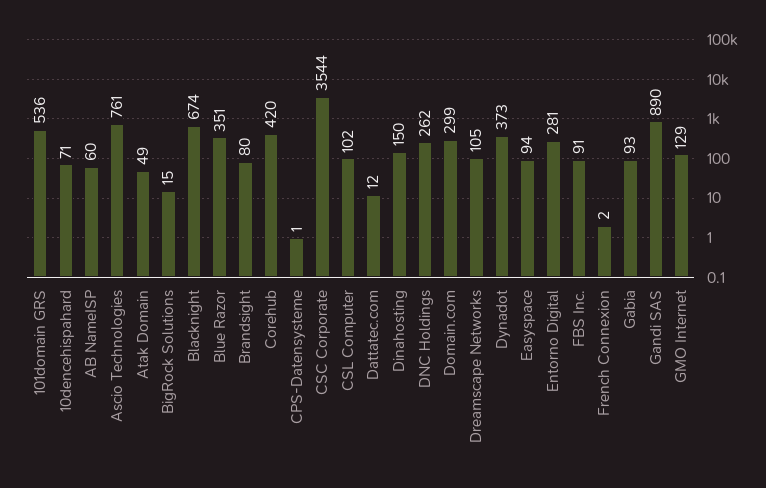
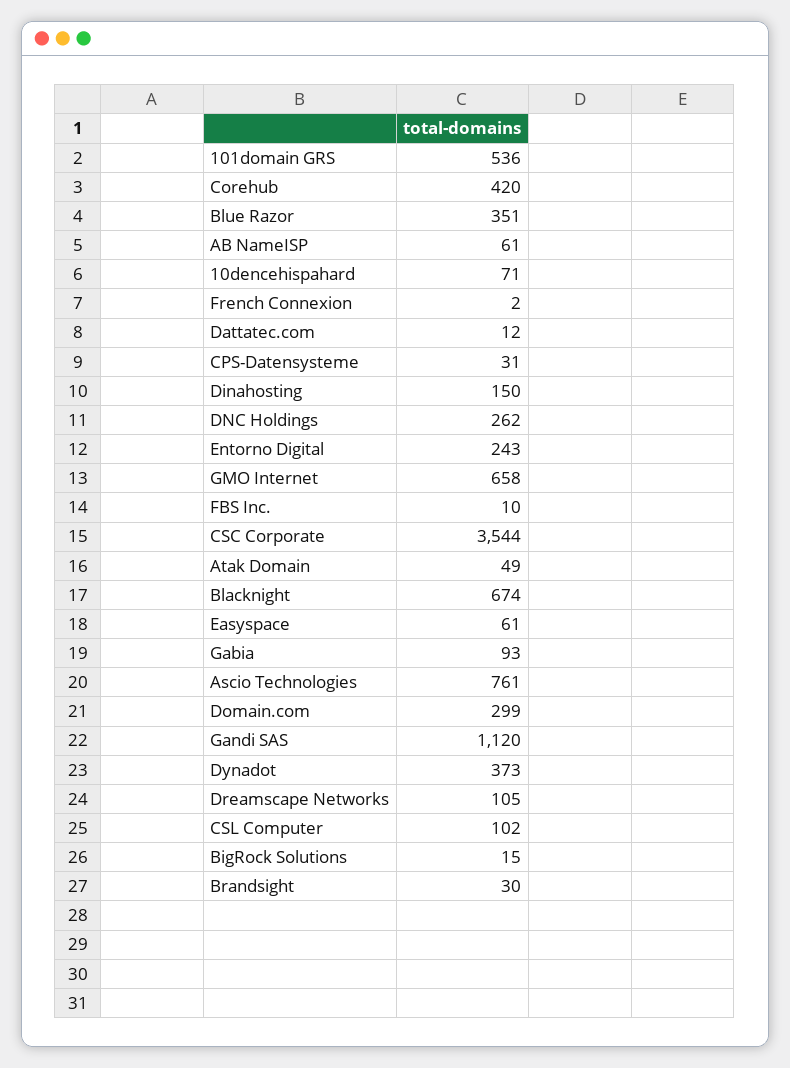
AB NameISP: 60 -> 61
Brandsight: 80 -> 30
CPS-Datensysteme: 1 -> 31
Easyspace: 94 -> 61
Entorno Digital: 281 -> 243
FBS Inc.: 91 -> 10
Gandi SAS: 890 -> 1120
GMO Internet: 129 -> 658

